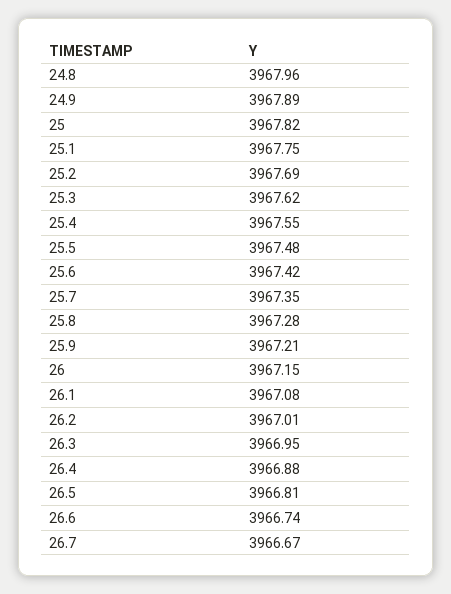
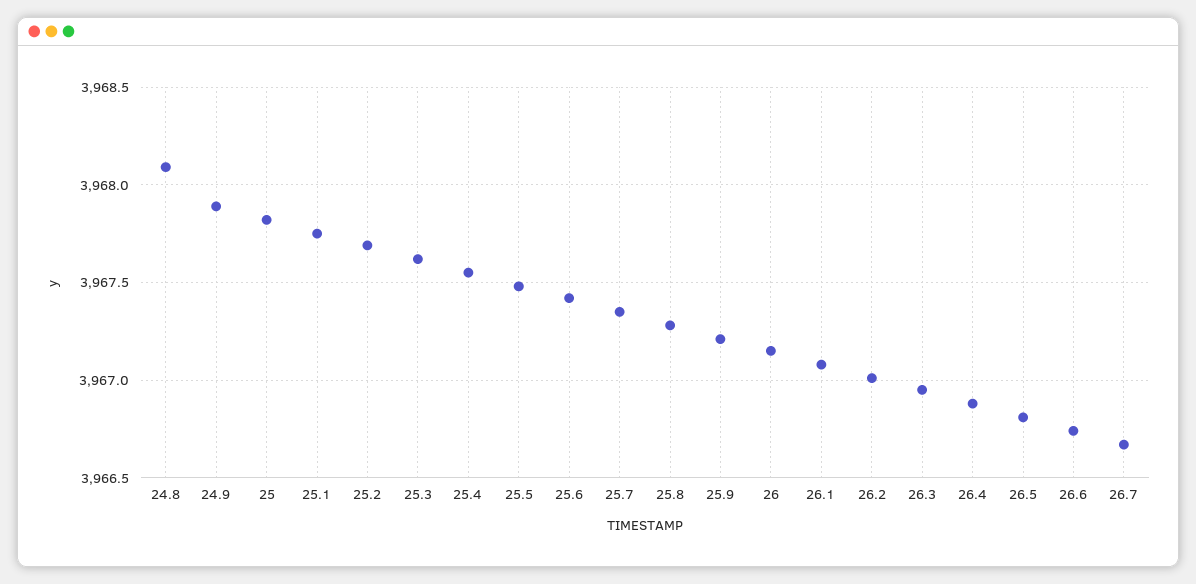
24.8: 3967.96 -> 3968.1

